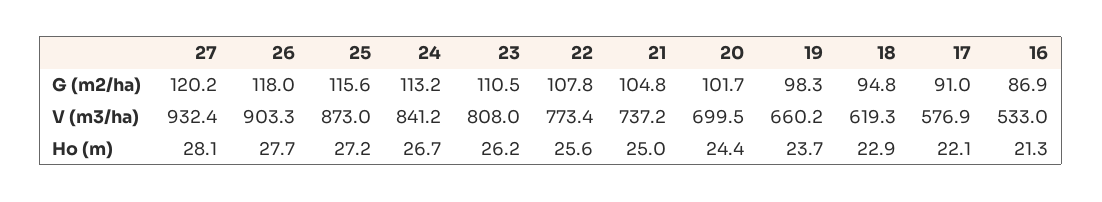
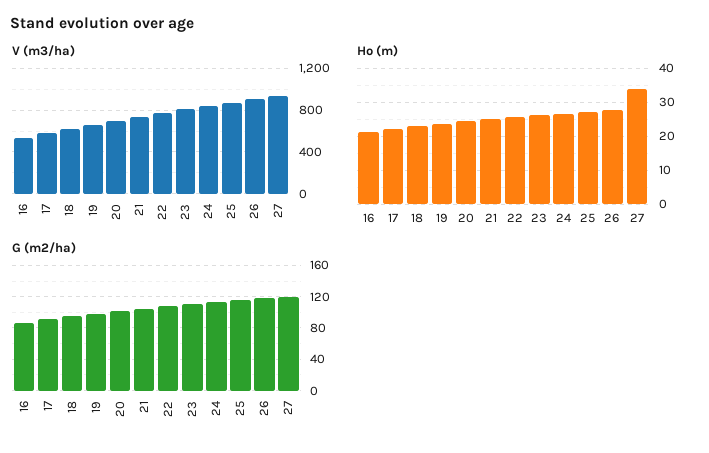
Ho (m), 27: 28.1 -> 34

